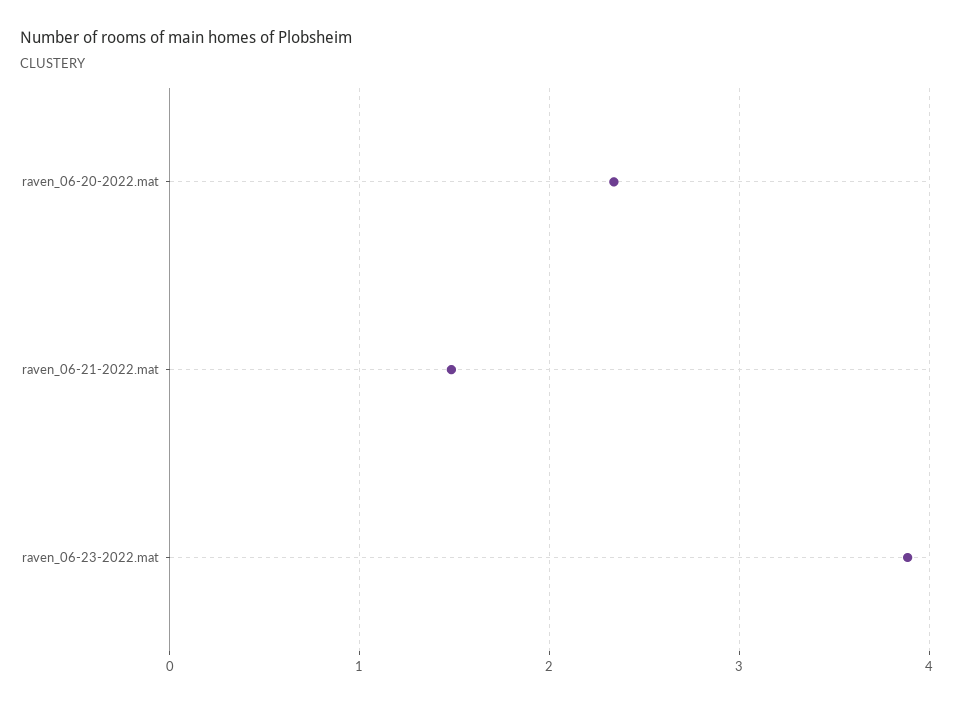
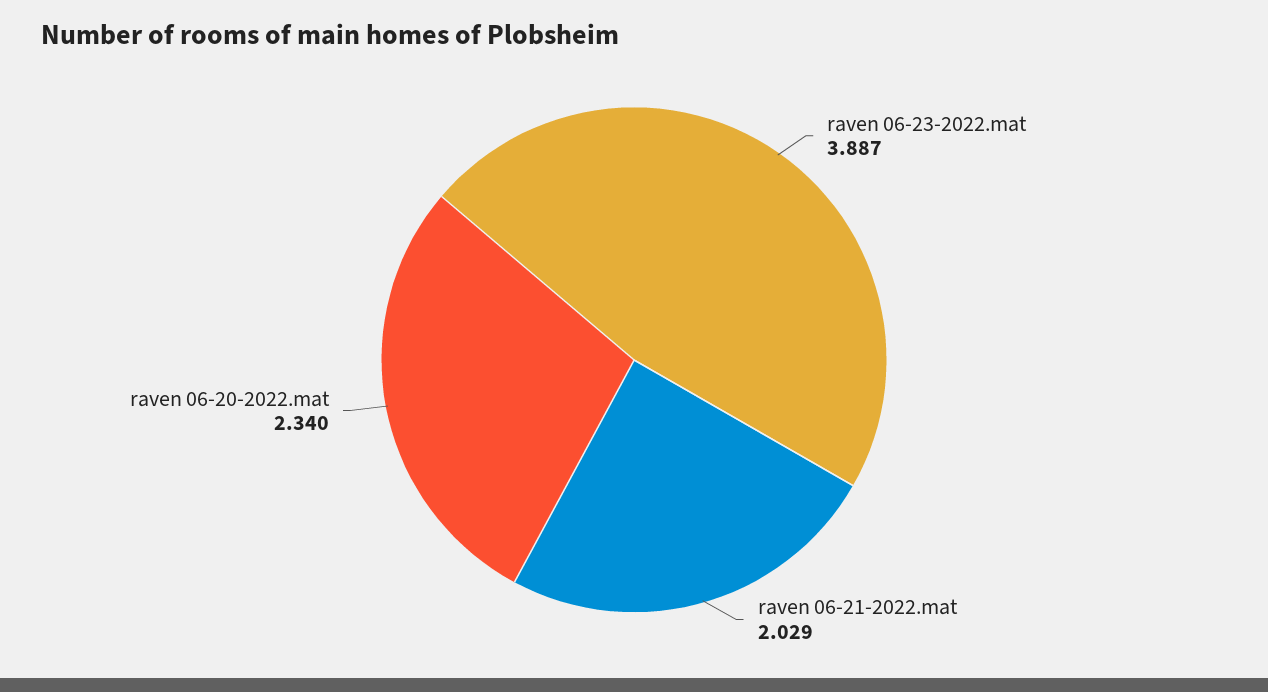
raven_06-21-2022.mat: 1.5 -> 2.029

